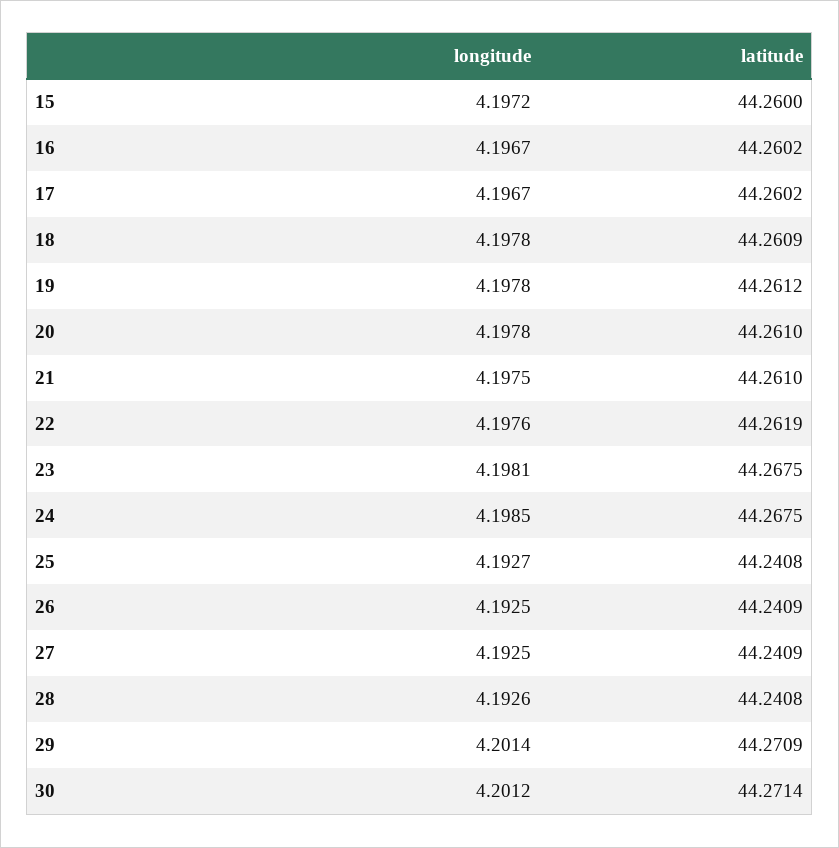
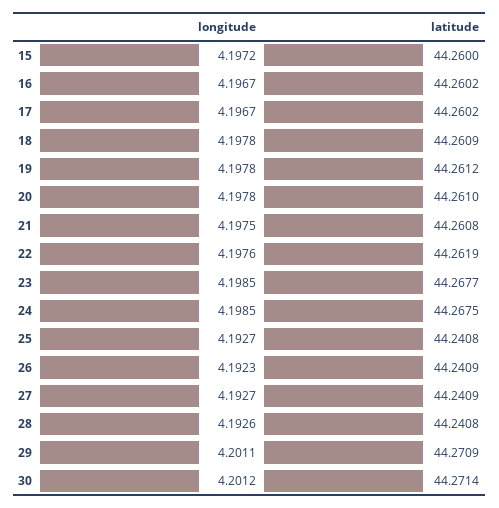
latitude, 21: 44.261 -> 44.2608
longitude, 23: 4.1981 -> 4.1985
latitude, 23: 44.2675 -> 44.2677
longitude, 26: 4.1925 -> 4.1923
longitude, 27: 4.1925 -> 4.1927
longitude, 29: 4.2014 -> 4.2011

